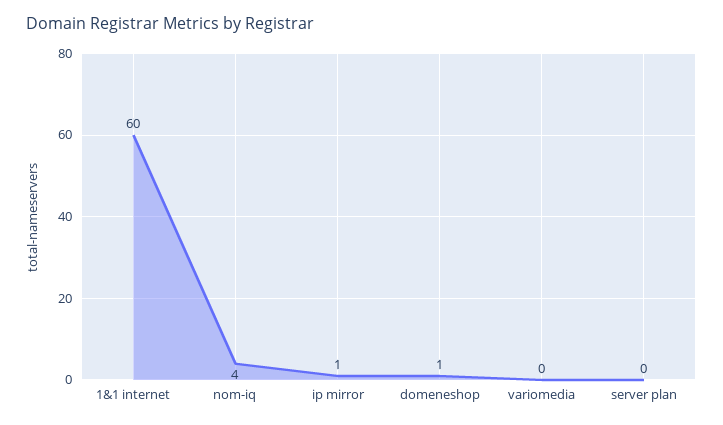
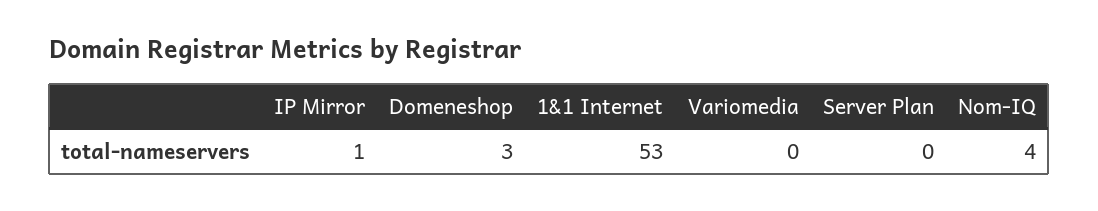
1&1 internet: 60 -> 53
domeneshop: 1 -> 3

